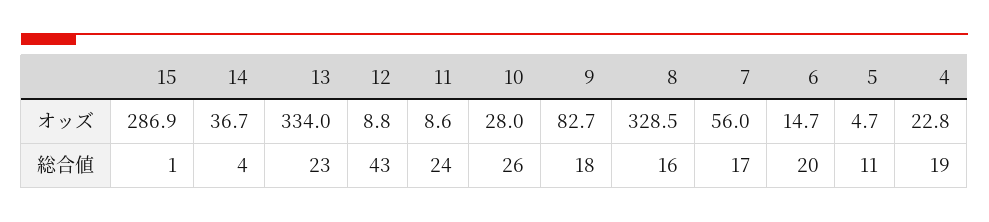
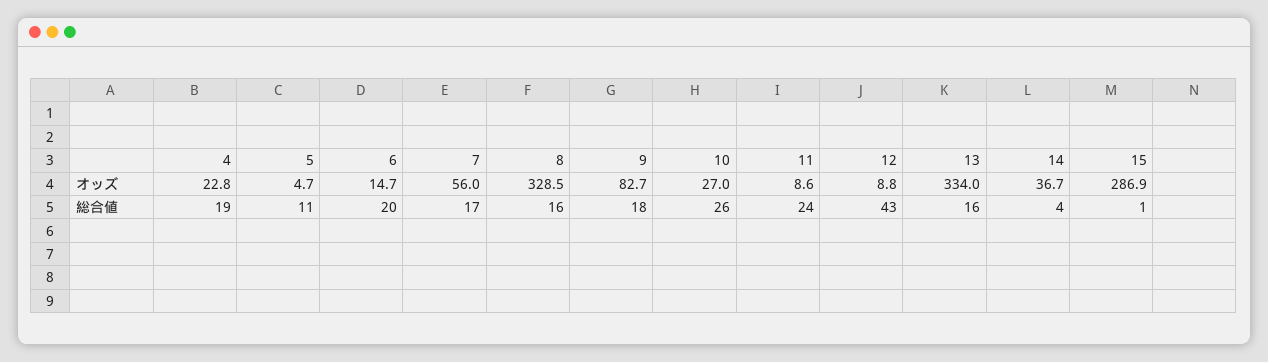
10, オッズ: 28 -> 27
13, 総合値: 23 -> 16

